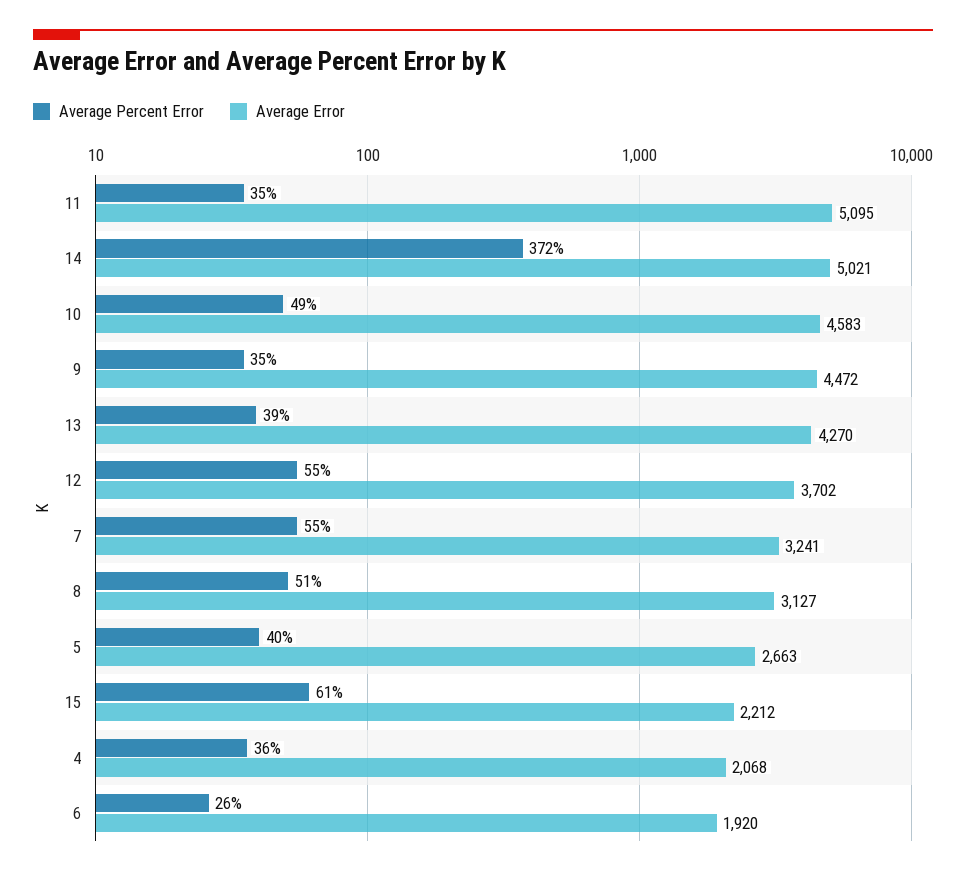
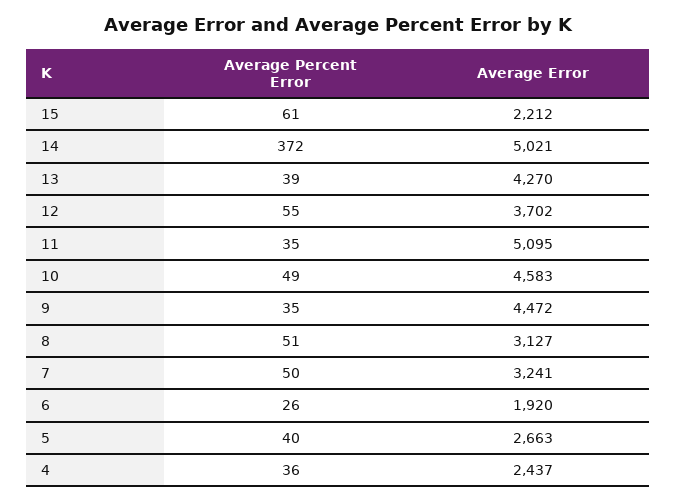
Average Percent Error, 7: 55 -> 50
Average Error, 4: 2068 -> 2437

